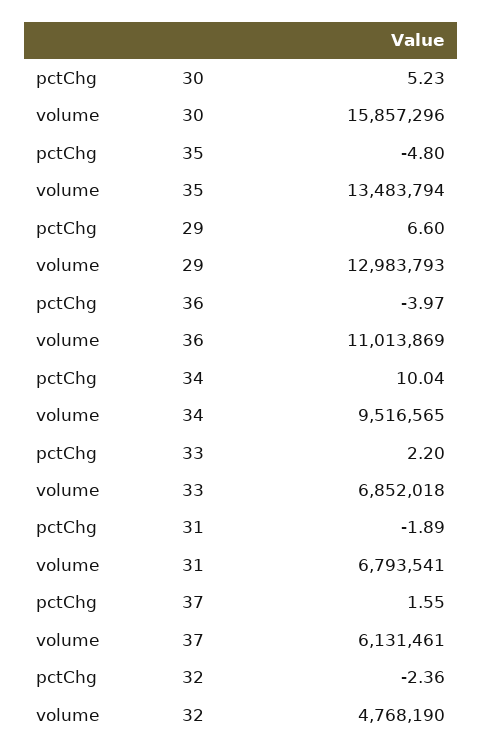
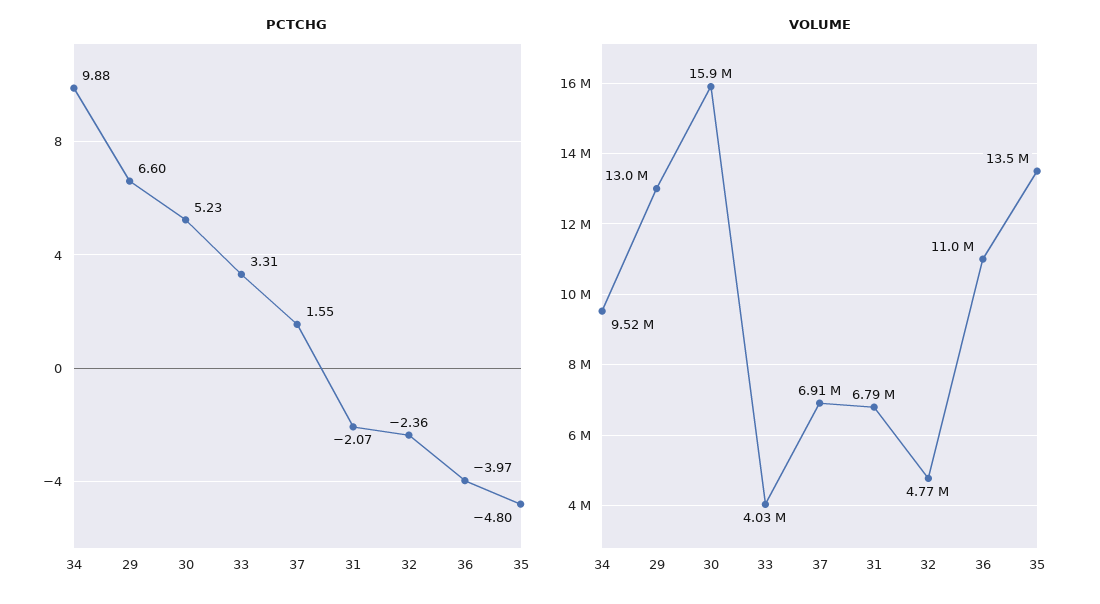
pctChg, 34: 10.04 -> 9.88
pctChg, 33: 2.2 -> 3.31
volume, 33: 6852018 -> 4030000
pctChg, 31: -1.89 -> -2.07
volume, 37: 6131461 -> 6910000

